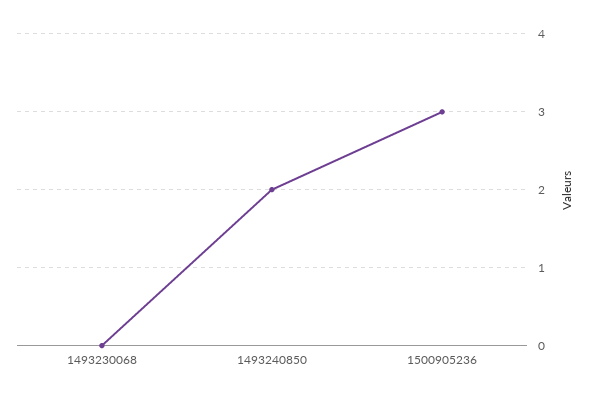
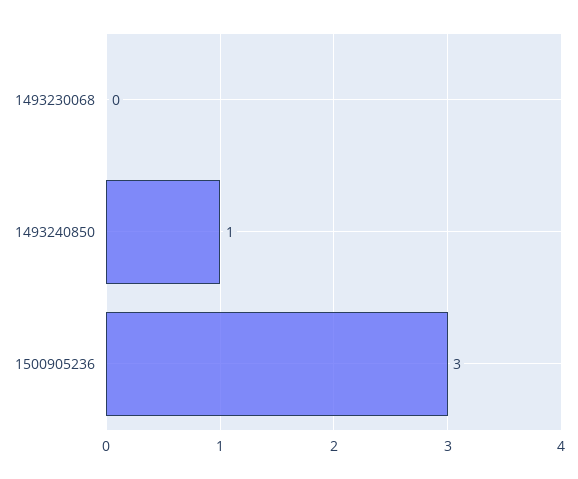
1493240850: 2 -> 1

